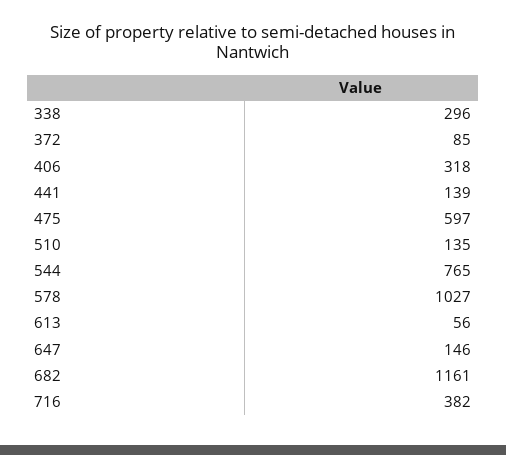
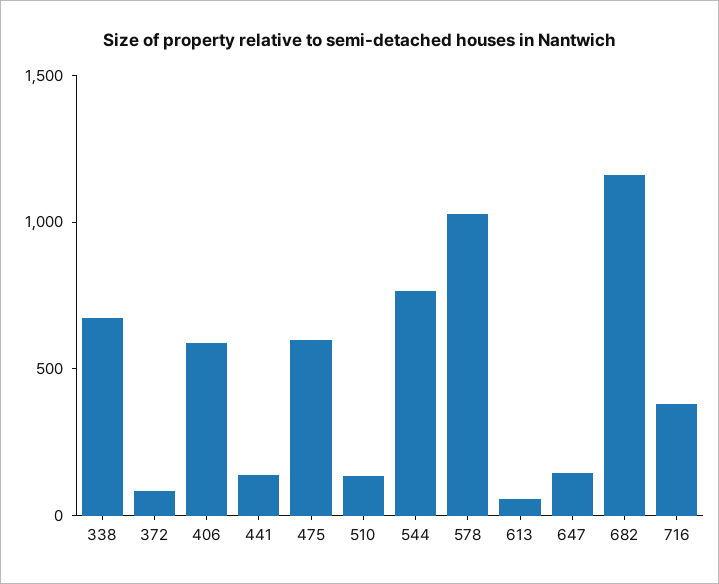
338: 296 -> 700
406: 318 -> 600

